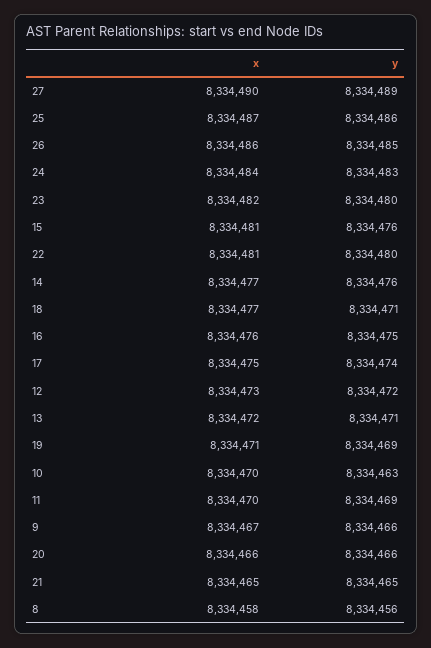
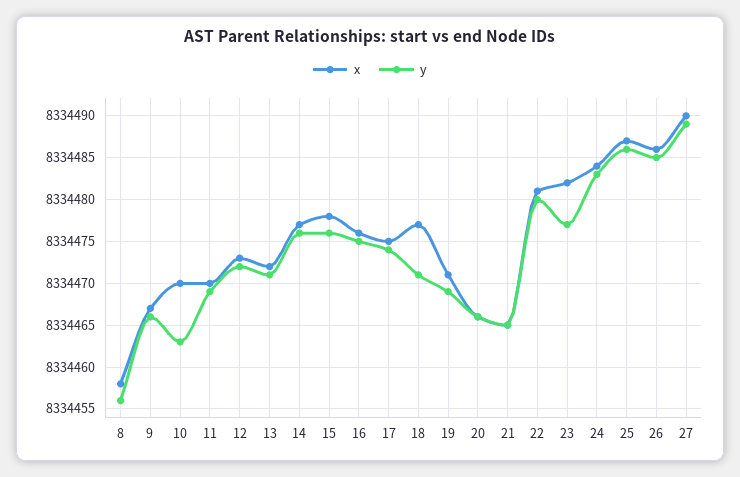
y, 23: 8334480 -> 8334477
x, 15: 8334481 -> 8334478

